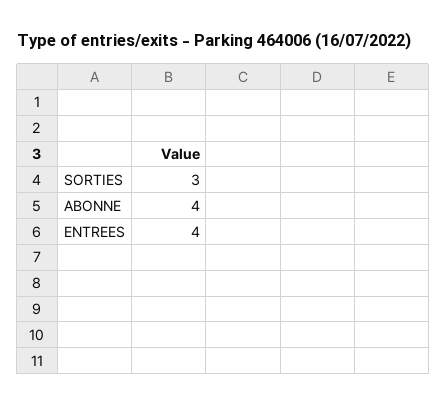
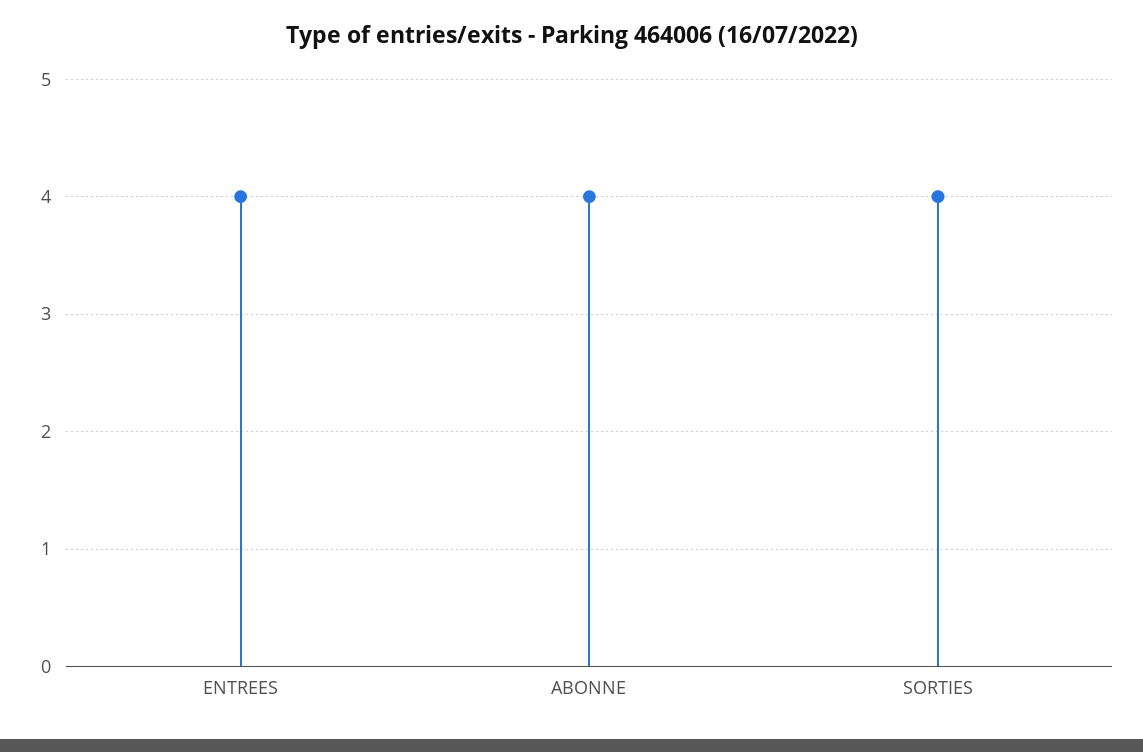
SORTIES: 3 -> 4

